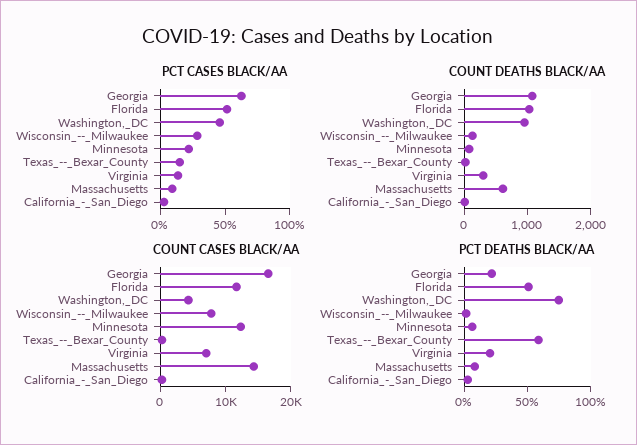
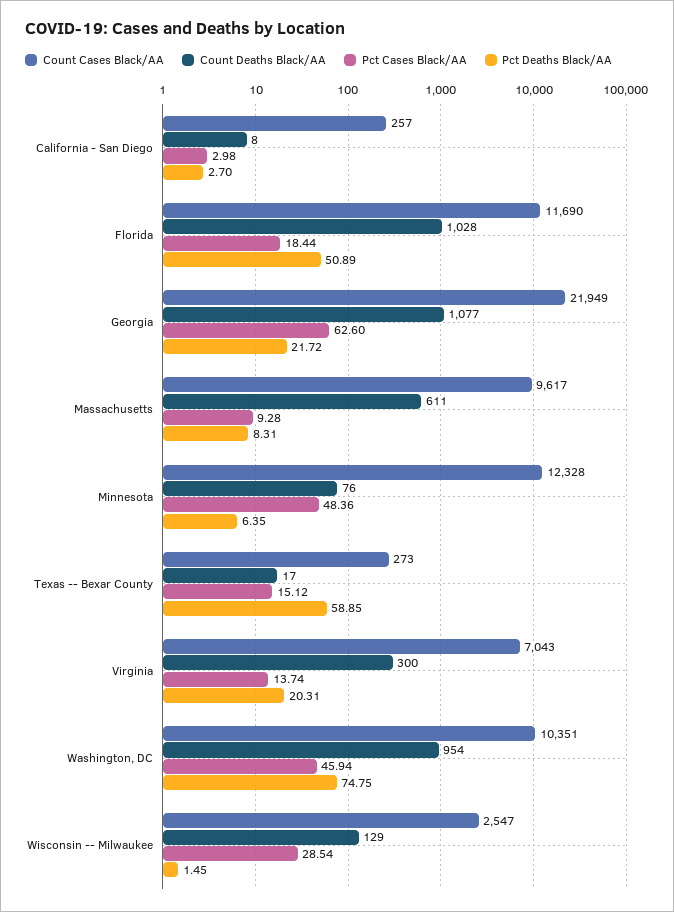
PCT CASES BLACK/AA, Florida: 50 -> 18.44
PCT CASES BLACK/AA, Minnesota: 20 -> 48.36
COUNT CASES BLACK/AA, Georgia: 16000 -> 21949
COUNT CASES BLACK/AA, Washington,_DC: 4000 -> 10351
COUNT CASES BLACK/AA, Wisconsin_--_Milwaukee: 8000 -> 2547
COUNT CASES BLACK/AA, Massachusetts: 14000 -> 9617

